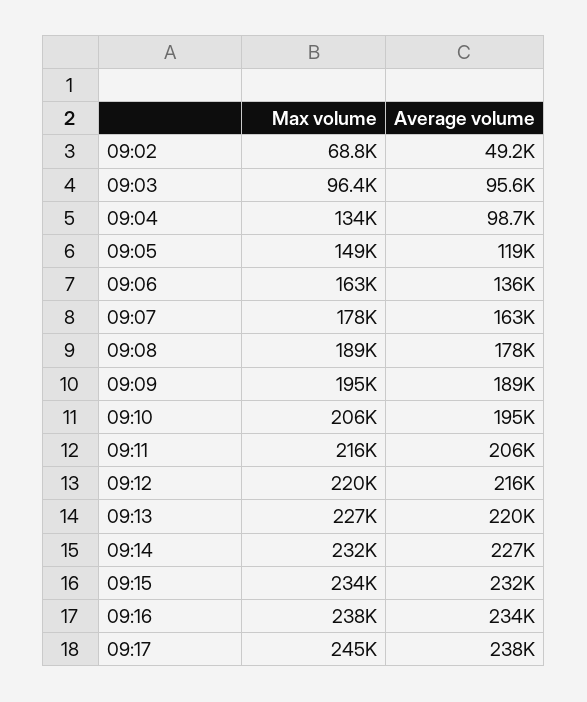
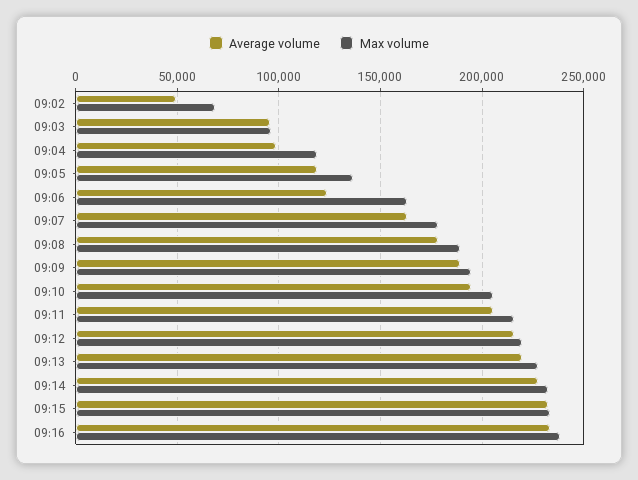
Max volume, 09:04: 134000 -> 120000
Max volume, 09:05: 149000 -> 135000
Average volume, 09:06: 136000 -> 125000
Max volume, 09:17: 245000 -> none
Average volume, 09:17: 238000 -> none

